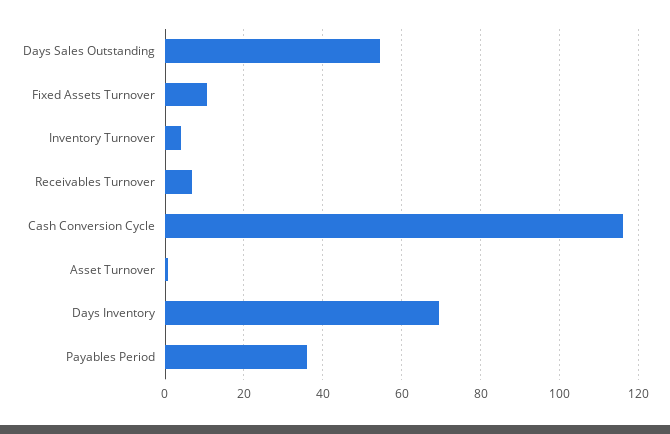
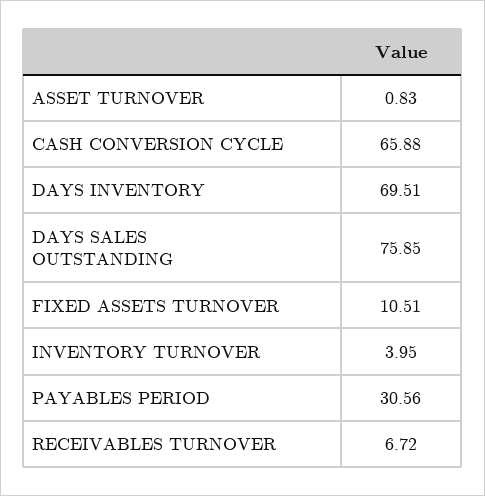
Days Sales Outstanding: 54 -> 75.85
Cash Conversion Cycle: 116 -> 65.88
Payables Period: 36 -> 30.56

